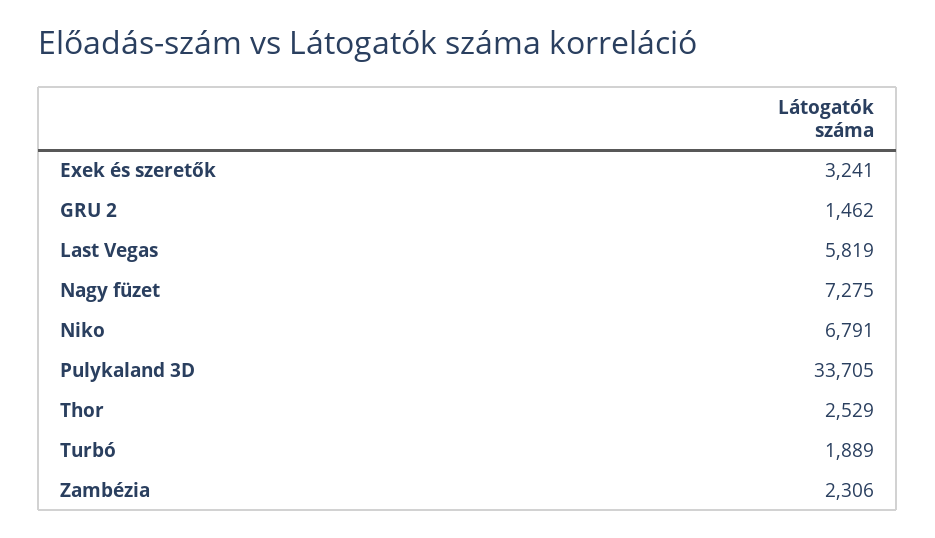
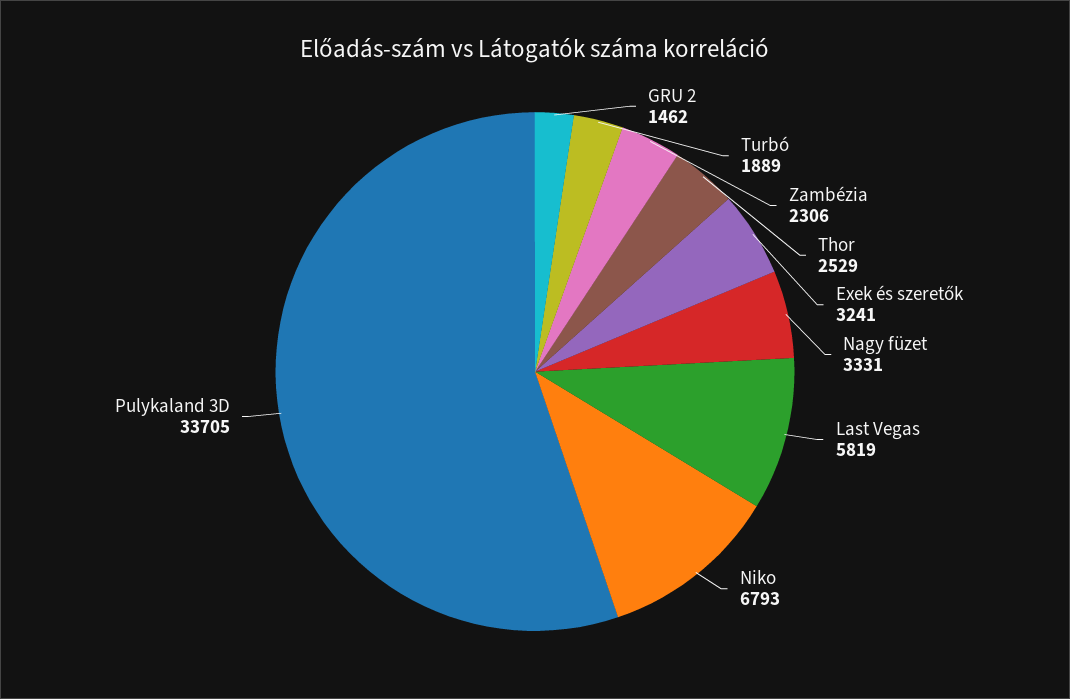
Nagy füzet: 7275 -> 3331
Niko: 6791 -> 6793

